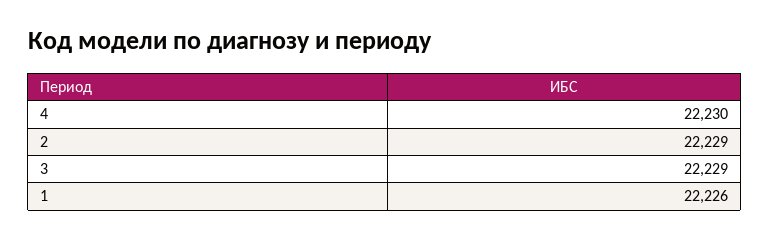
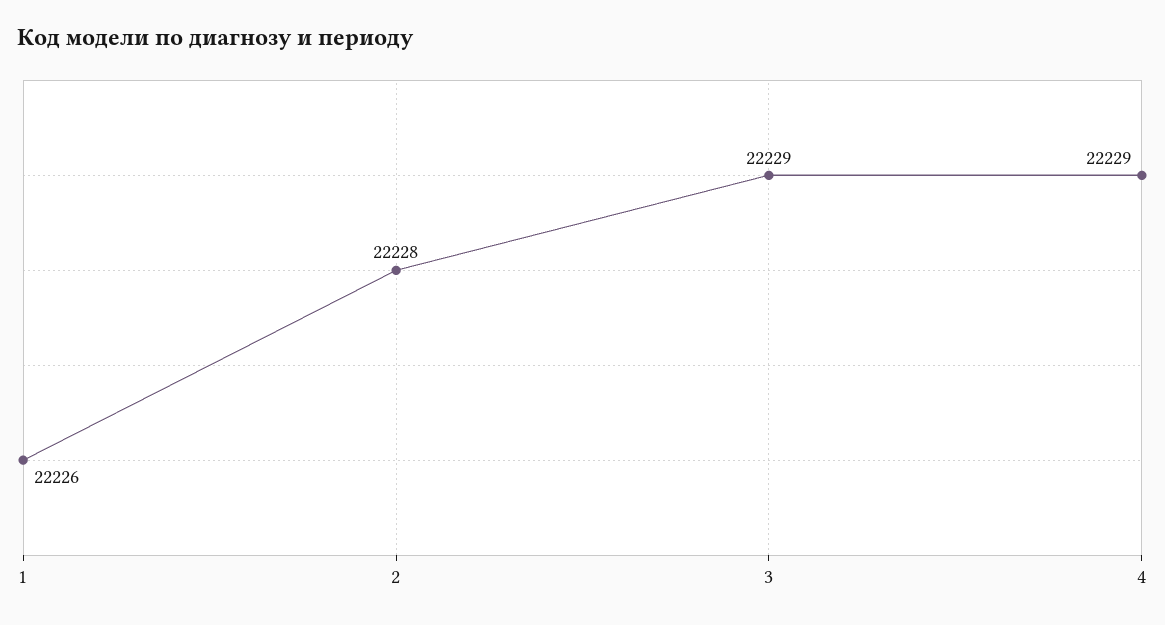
4: 22230 -> 22229
2: 22229 -> 22228

